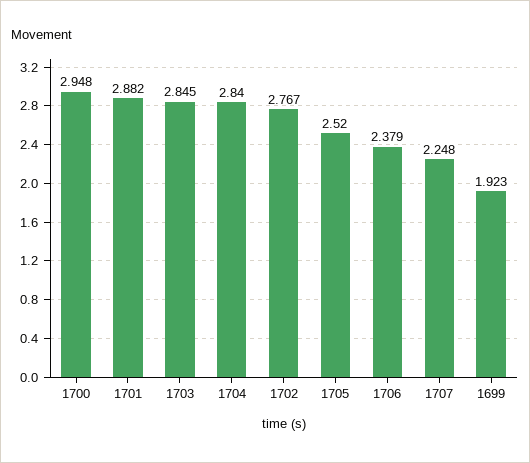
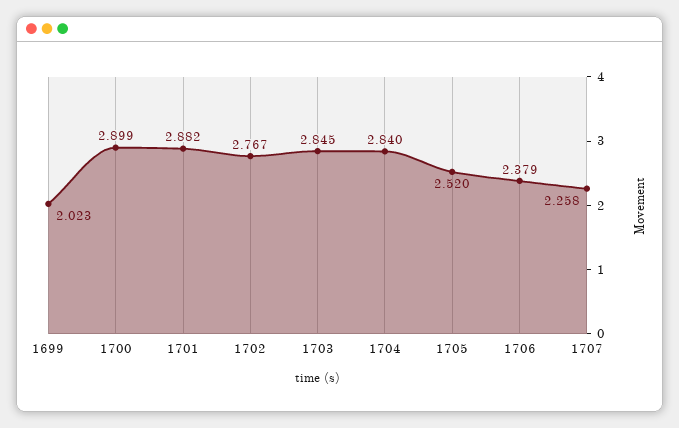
1700: 2.948 -> 2.899
1707: 2.248 -> 2.258
1699: 1.923 -> 2.023

